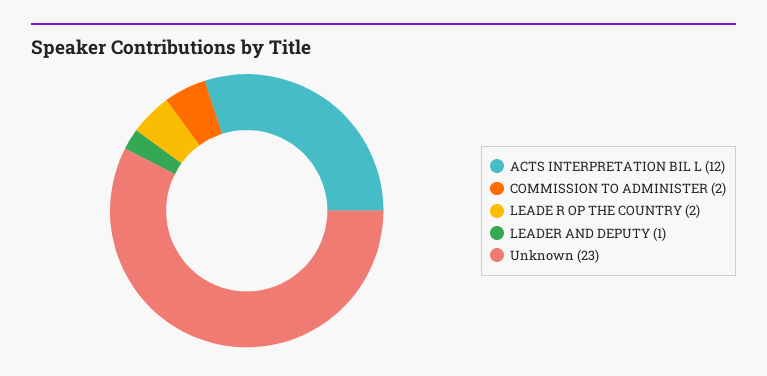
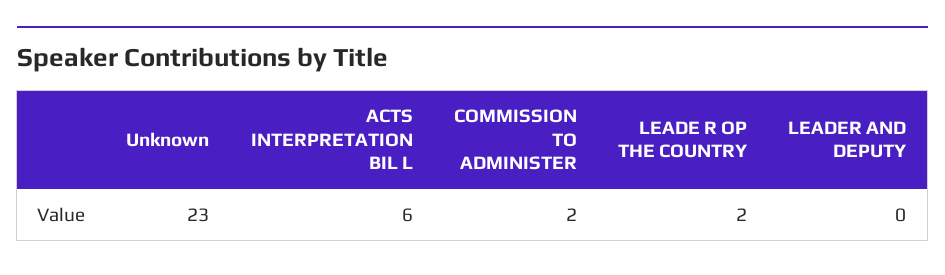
ACTS INTERPRETATION BIL L: 12 -> 6
LEADER AND DEPUTY: 1 -> 0

